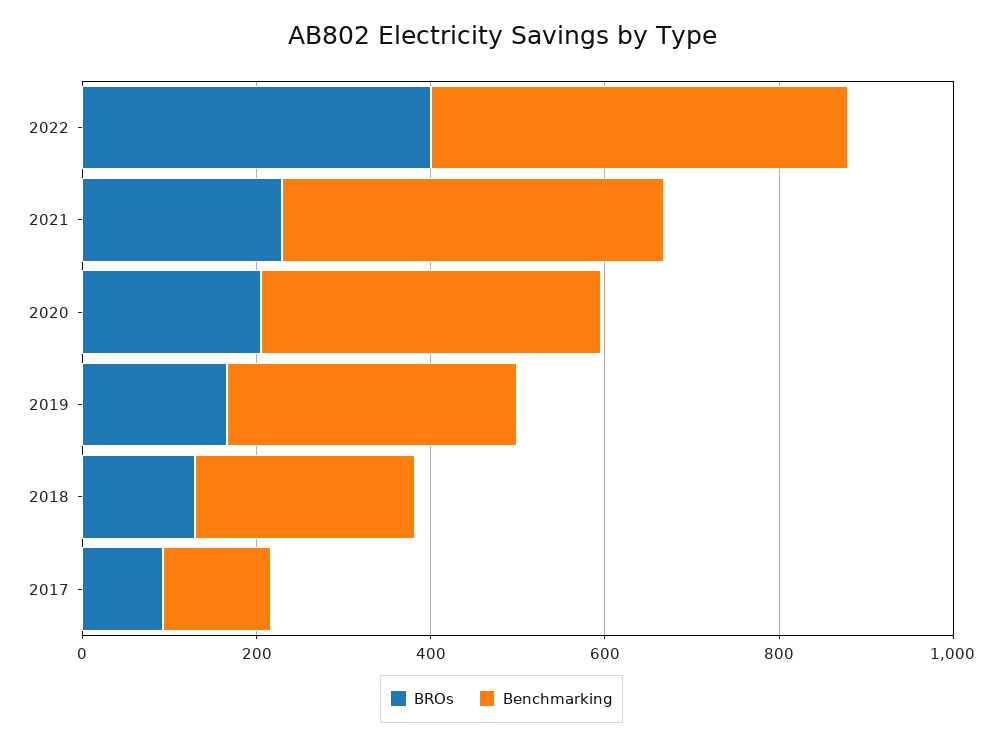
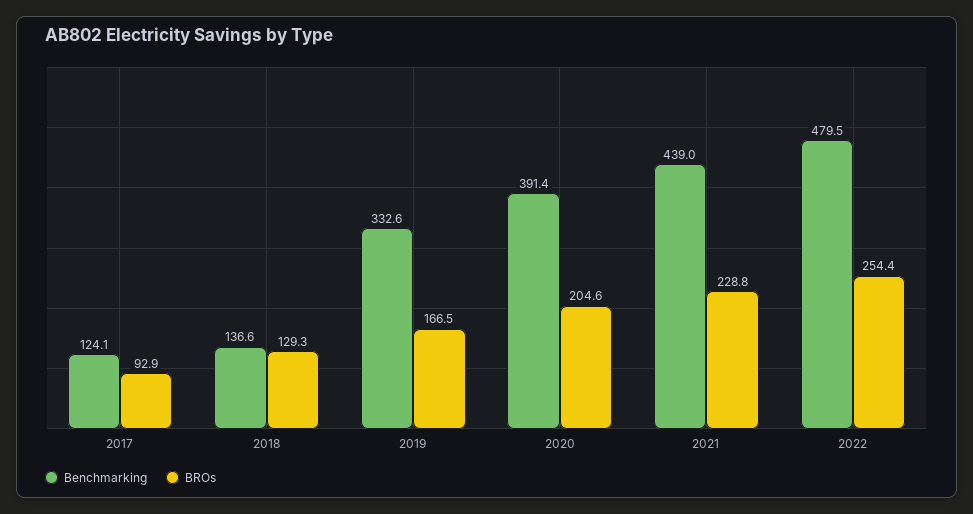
BROs, 2022: 400 -> 254.4
Benchmarking, 2018: 250 -> 136.6

